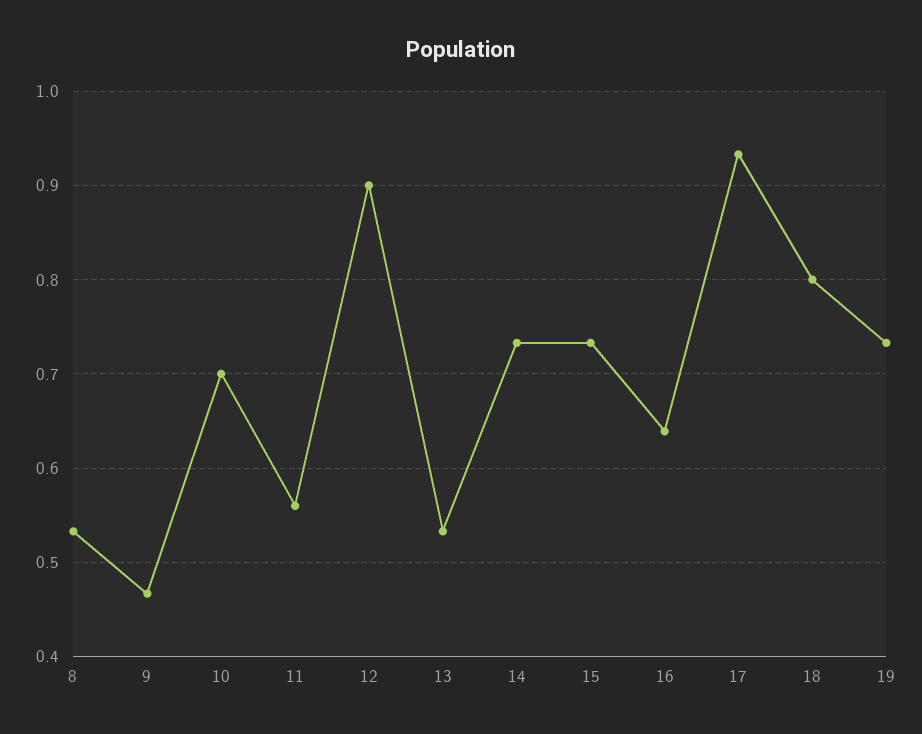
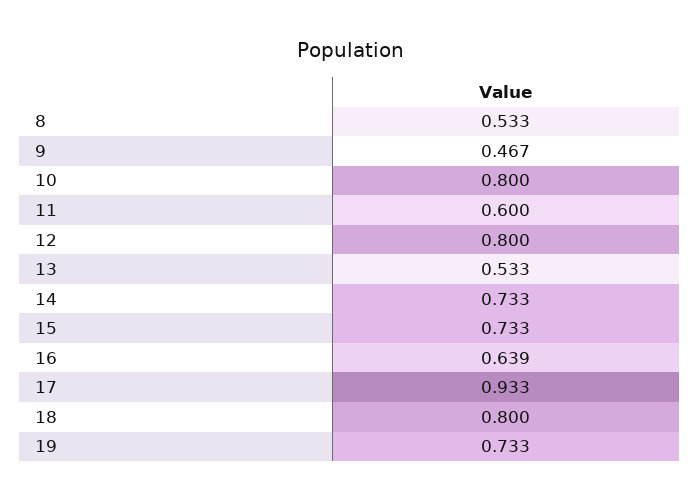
10: 0.7 -> 0.8
11: 0.56 -> 0.6
12: 0.9 -> 0.8

